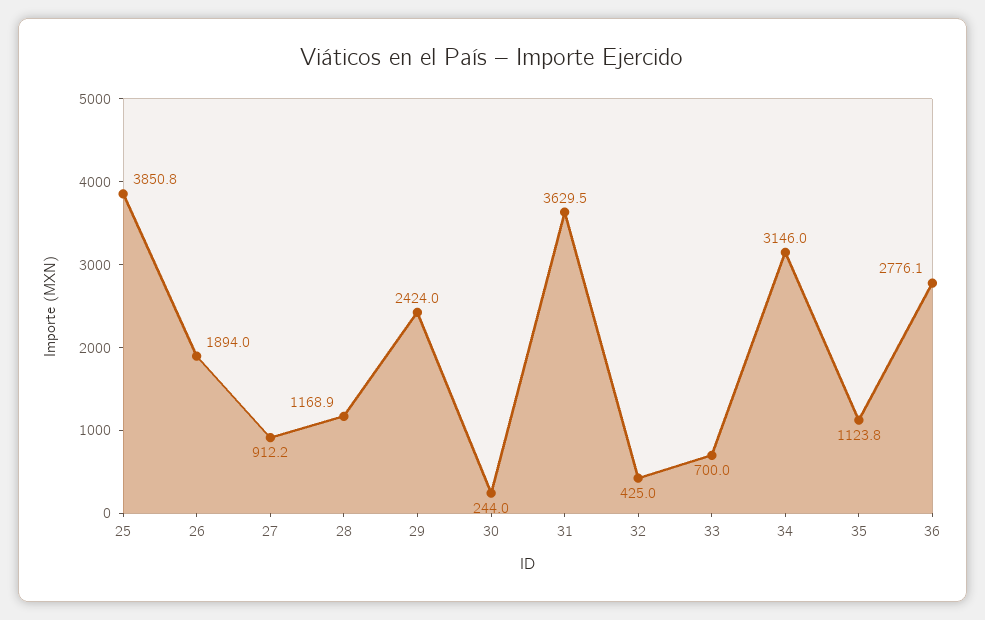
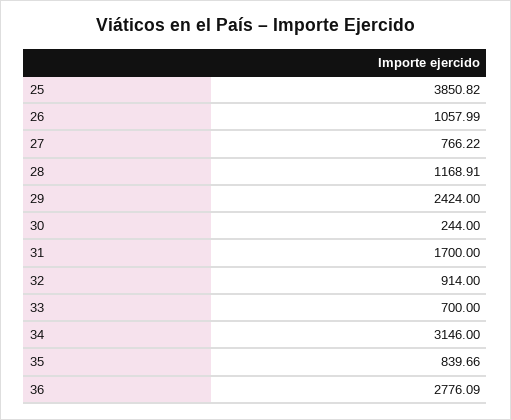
26: 1894 -> 1057.99
27: 912.2 -> 766.22
31: 3629.5 -> 1700
32: 425 -> 914
35: 1123.8 -> 839.66

